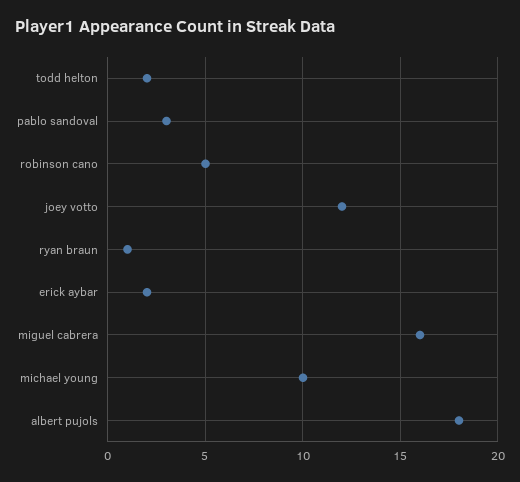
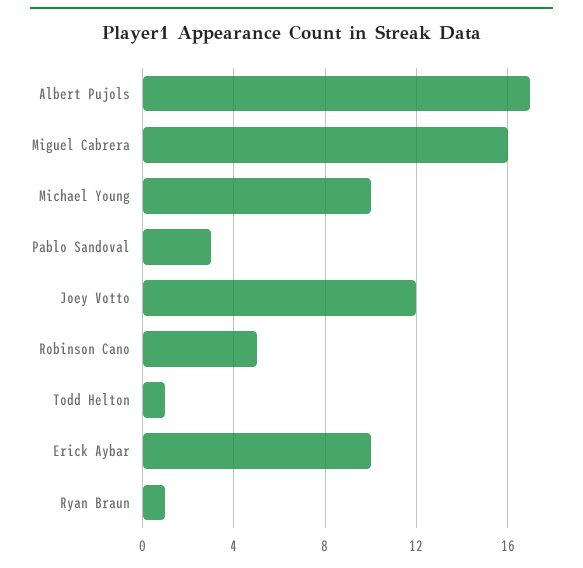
todd helton: 2 -> 1
erick aybar: 2 -> 10
albert pujols: 18 -> 17

